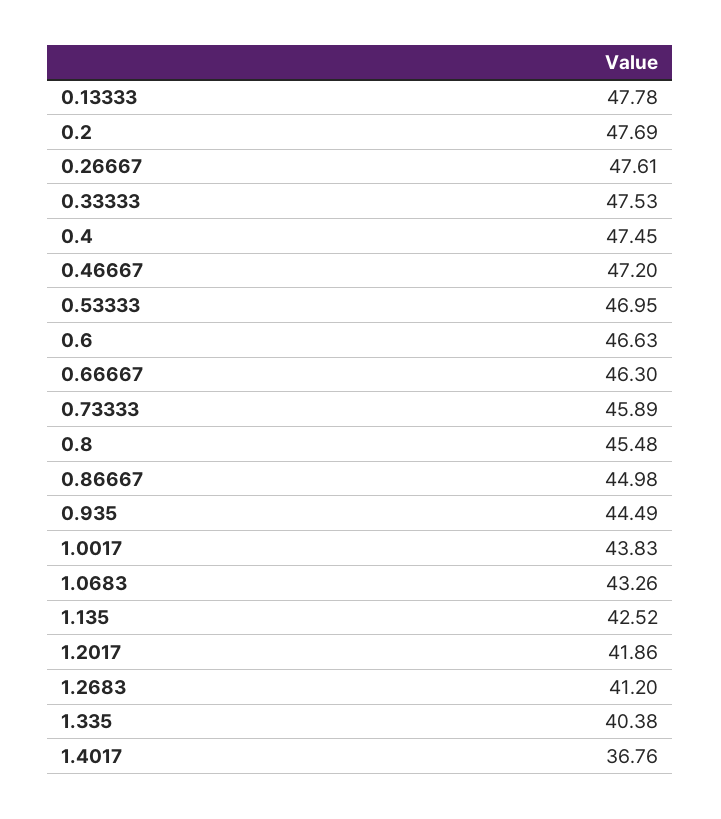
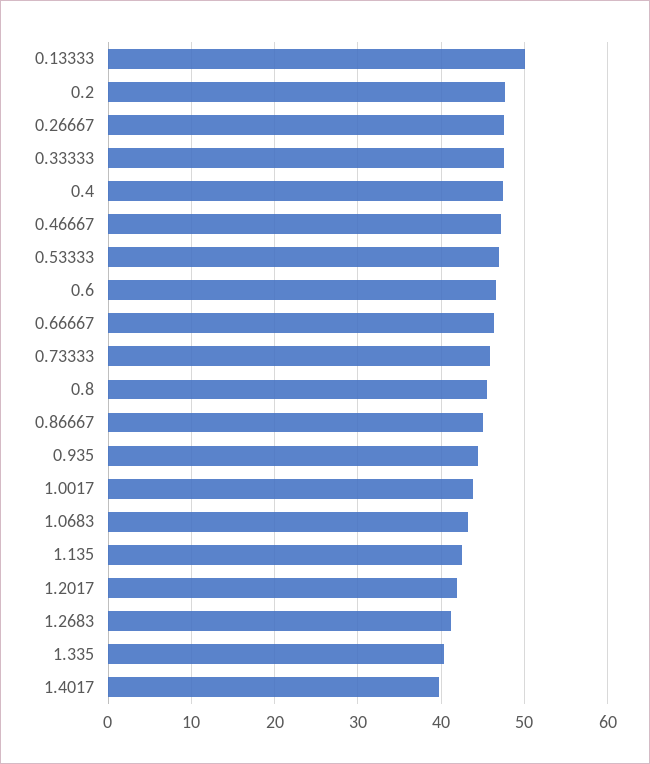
0.13333: 47.78 -> 50
1.4017: 36.76 -> 40

